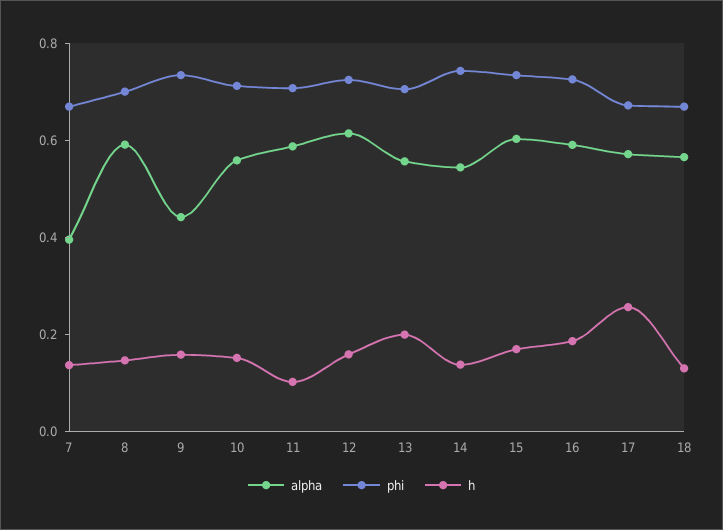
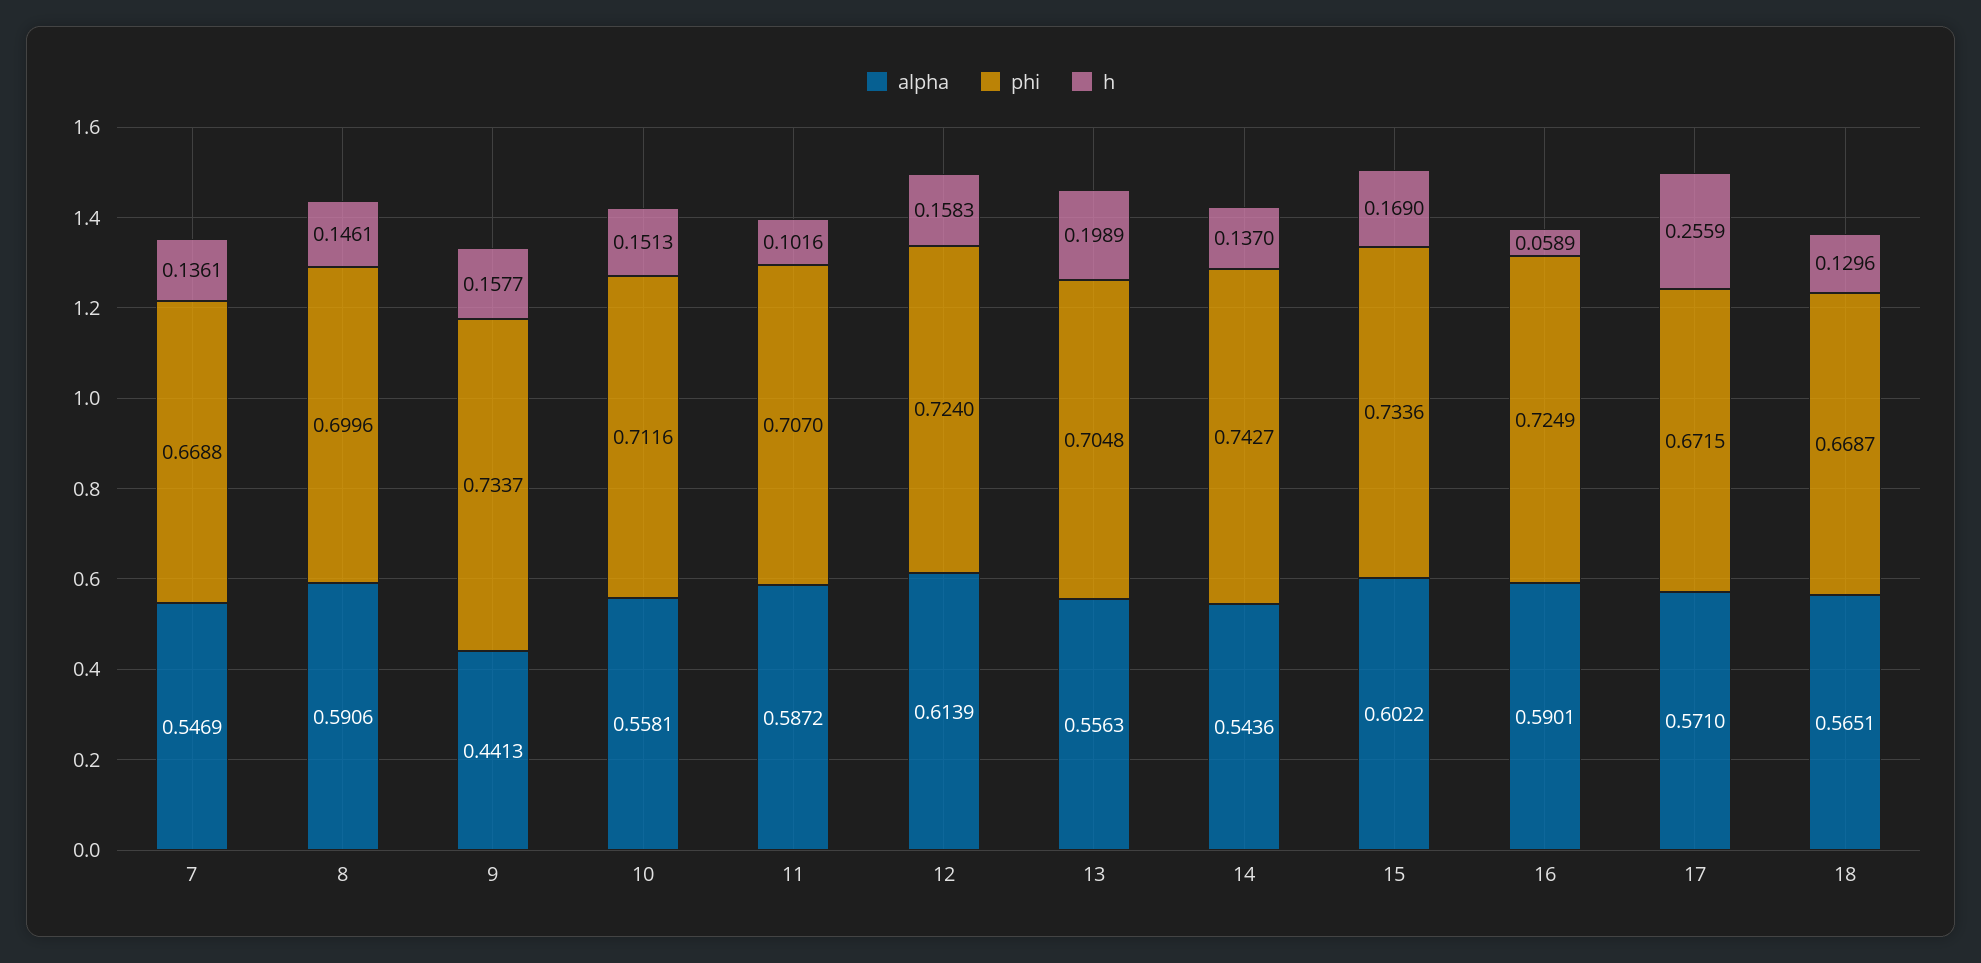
alpha, 7: 0.4 -> 0.5469
h, 16: 0.2 -> 0.0589

